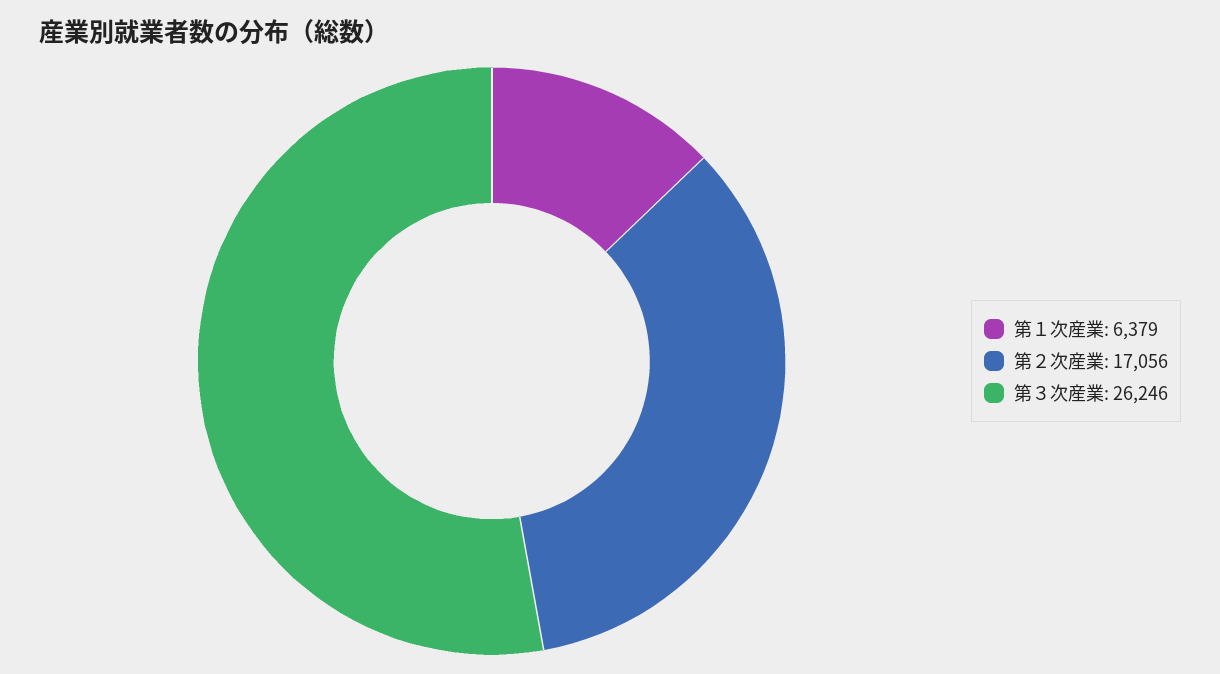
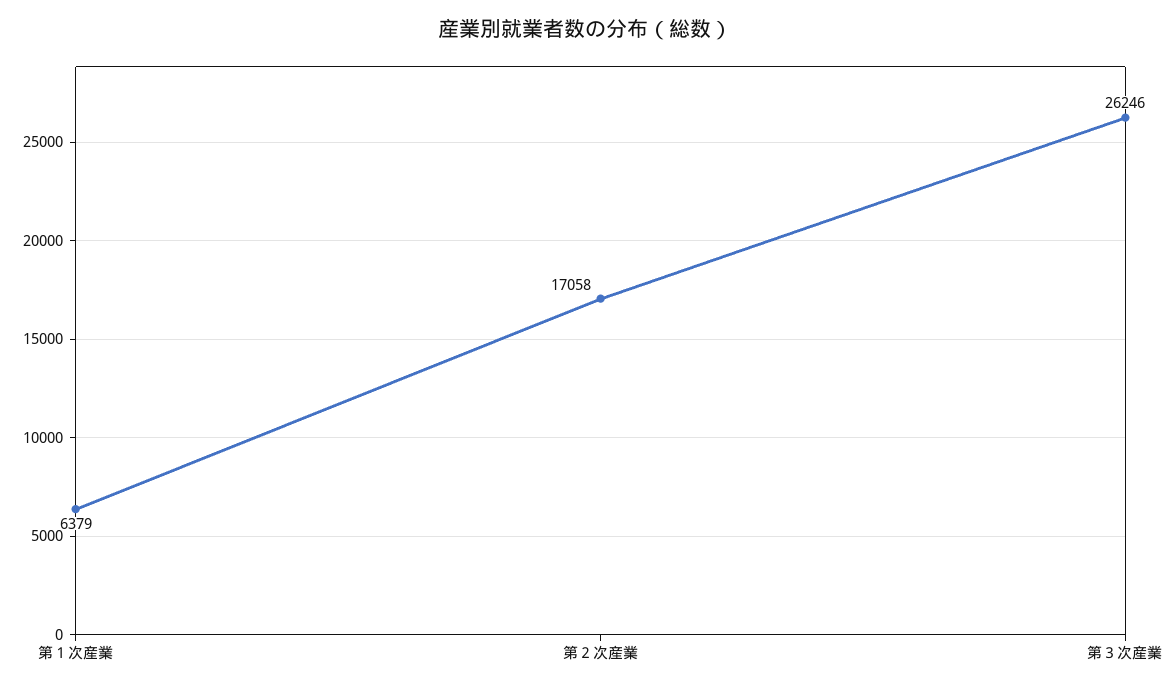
第２次産業: 17056 -> 17058

